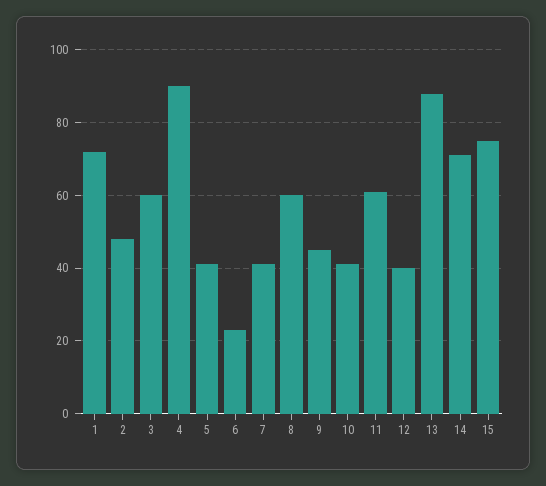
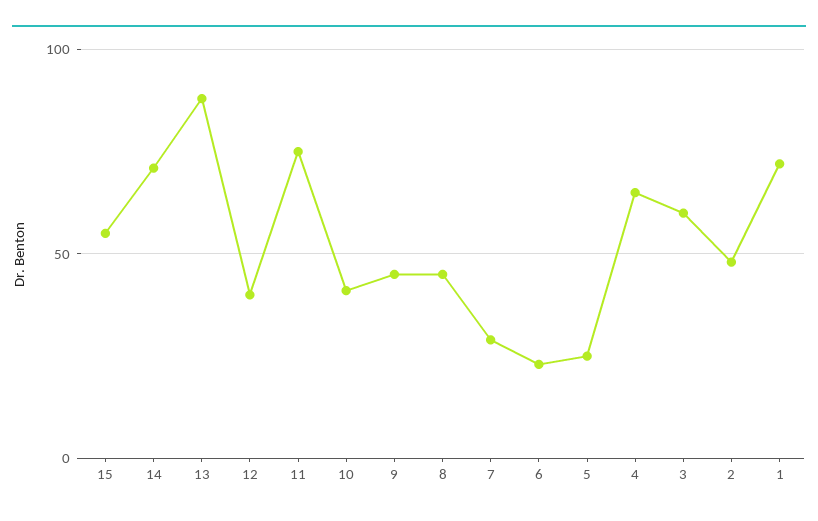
4: 90 -> 65
5: 40 -> 25
7: 40 -> 30
8: 60 -> 45
11: 60 -> 75
15: 75 -> 55

